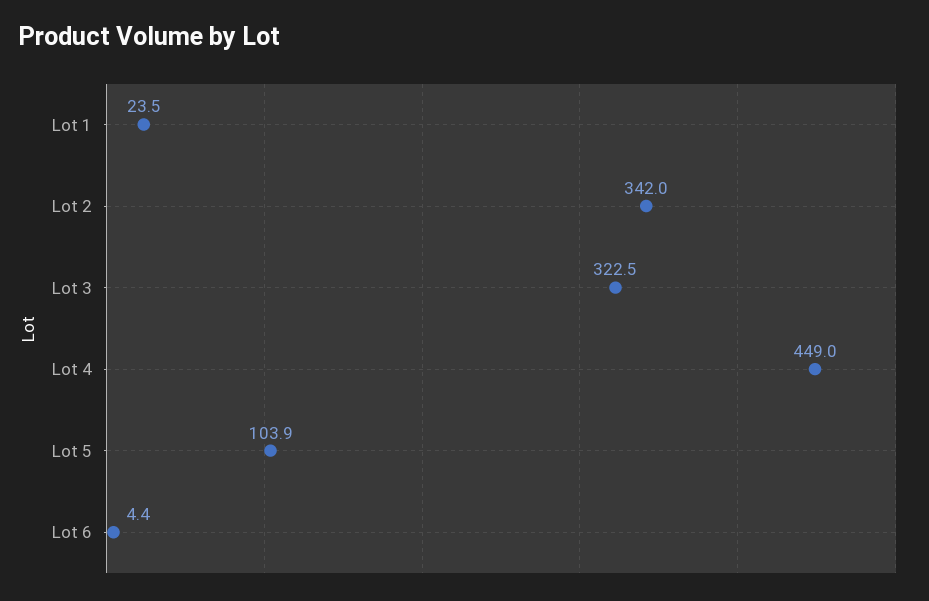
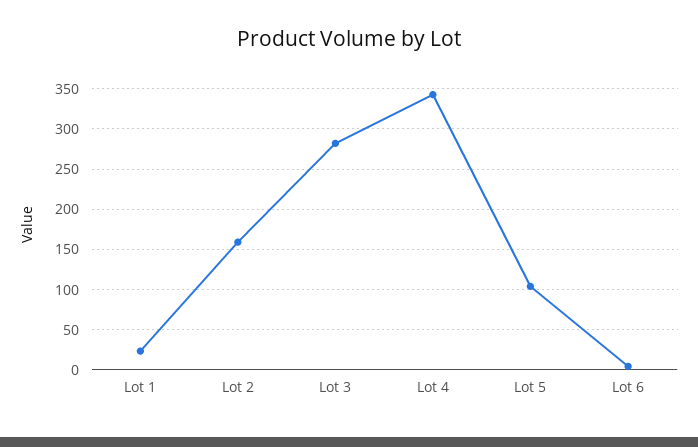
Lot 2: 342 -> 160
Lot 3: 322.5 -> 280
Lot 4: 449 -> 340

